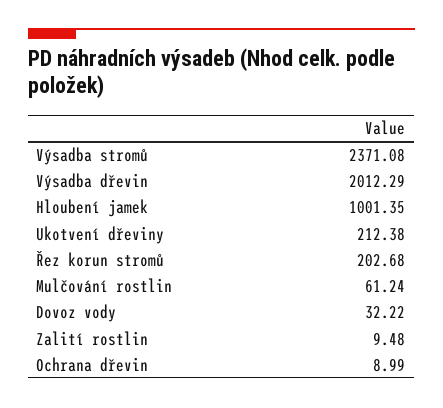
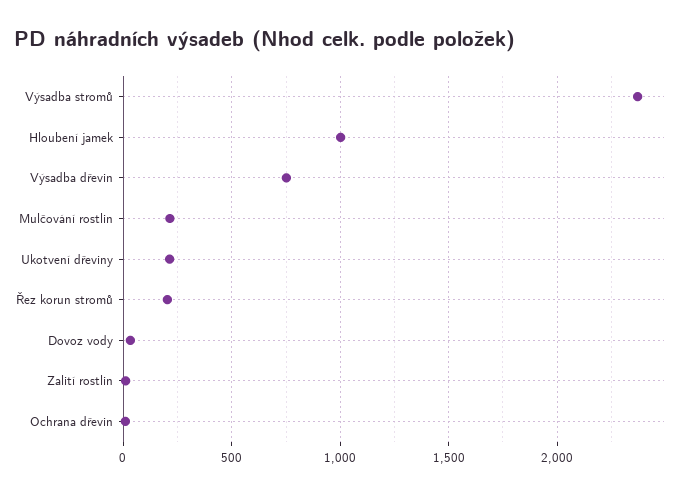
Výsadba dřevin: 2012.29 -> 750
Mulčování rostlin: 61.24 -> 200

